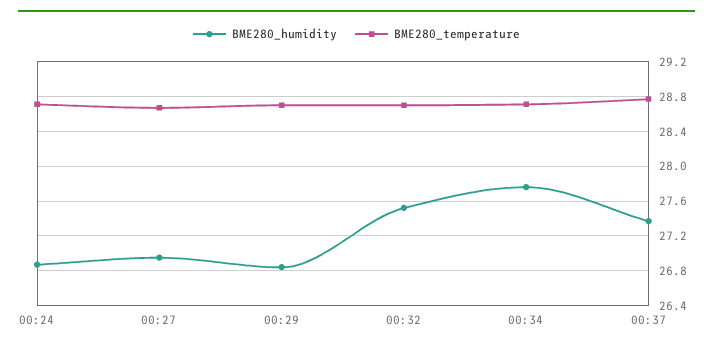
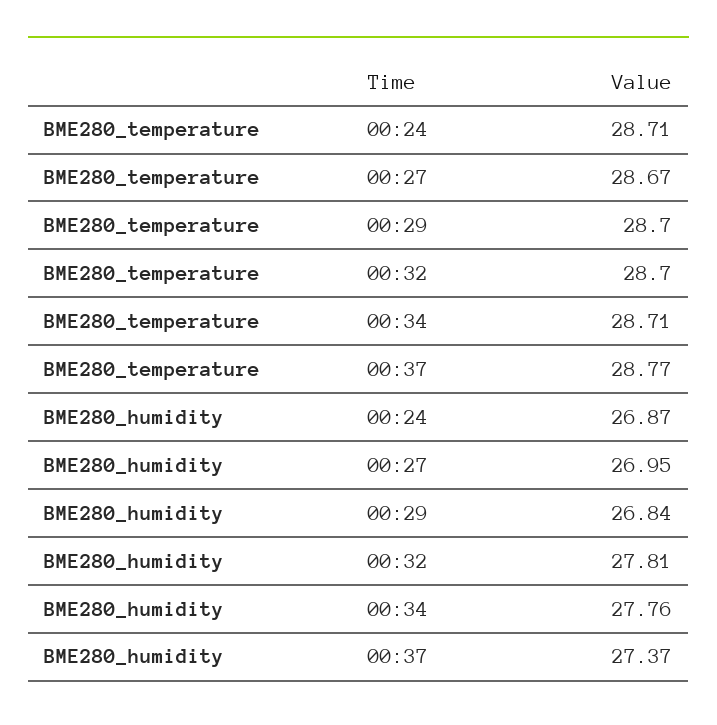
BME280_humidity, 00:32: 27.5 -> 27.81

